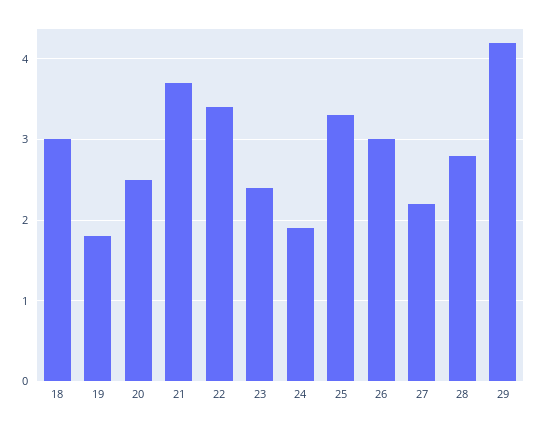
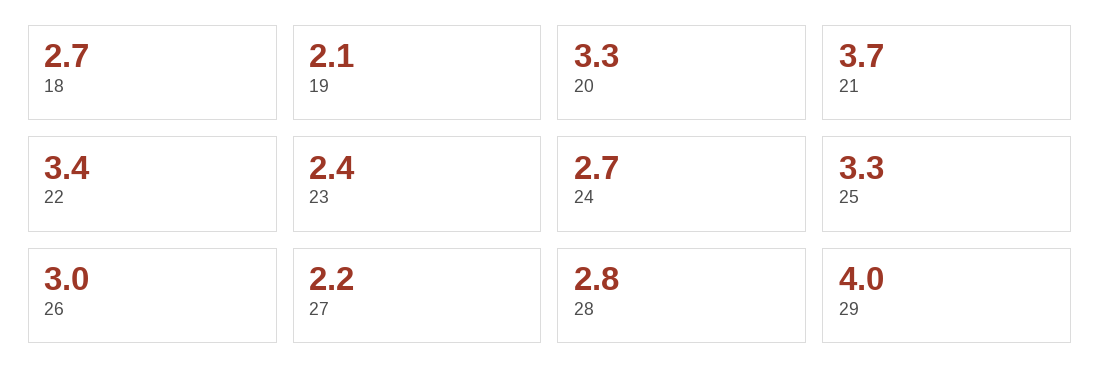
18: 3 -> 2.7
19: 1.8 -> 2.1
20: 2.5 -> 3.3
24: 1.9 -> 2.7
29: 4.2 -> 4

